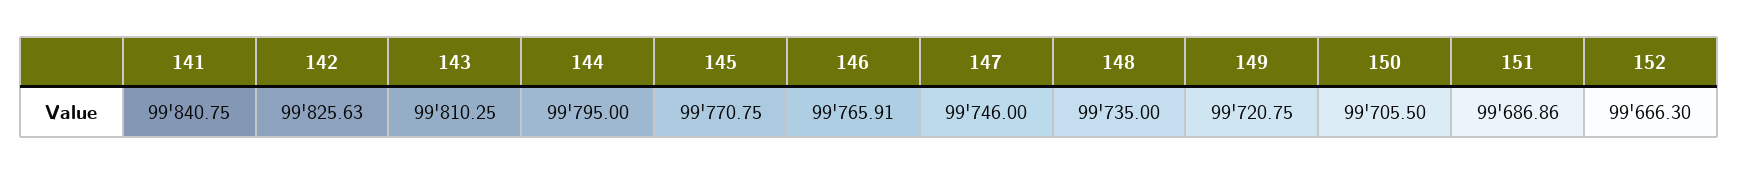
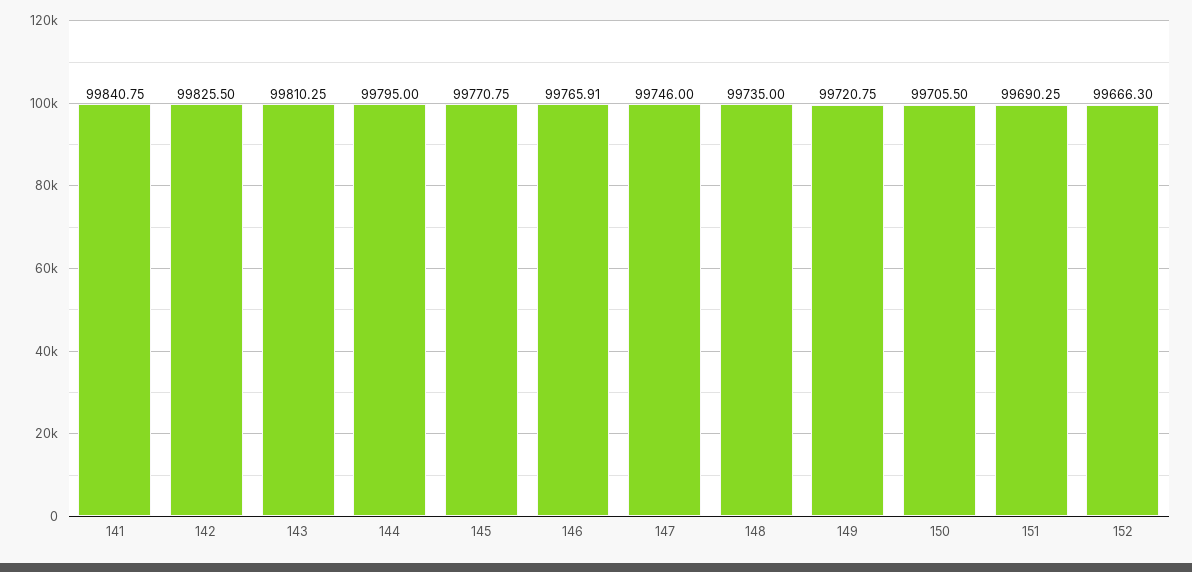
142: 99825.63 -> 99825.5
151: 99686.86 -> 99690.25

